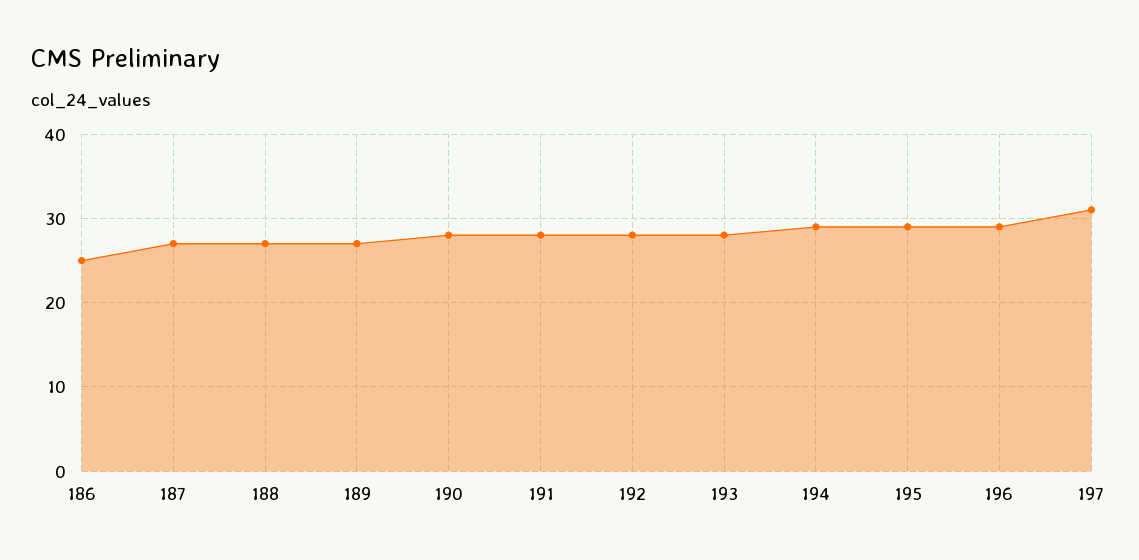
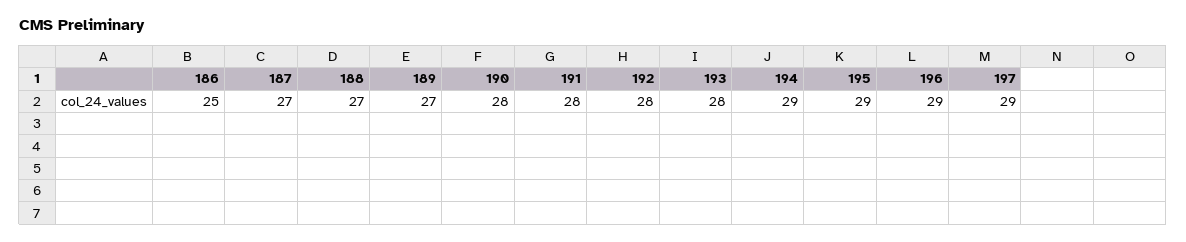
197: 31 -> 29

